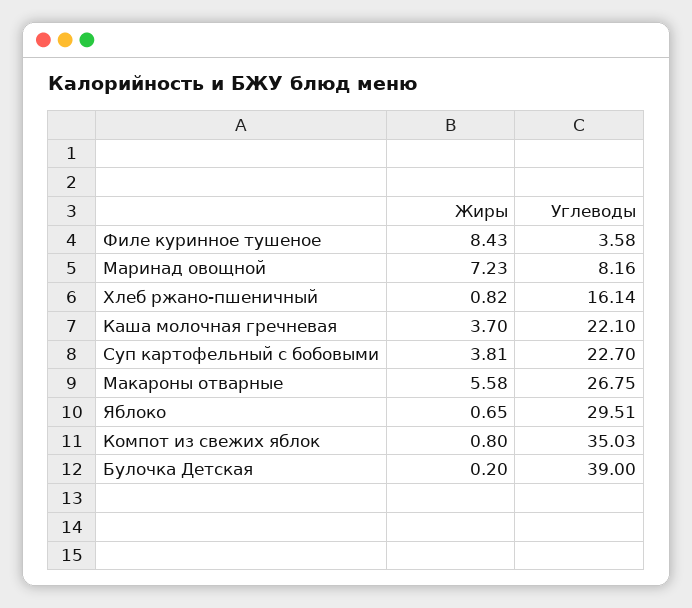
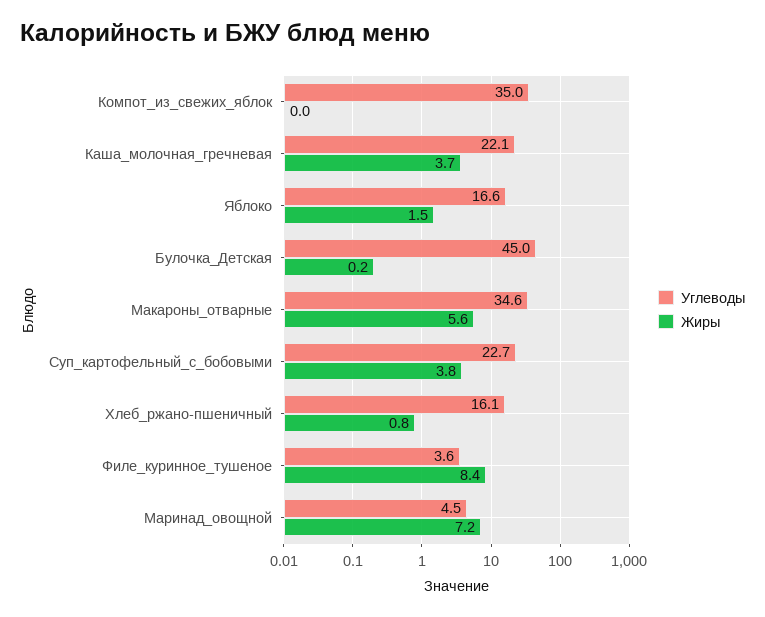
Углеводы, Маринад овощной: 8.16 -> 4.5
Углеводы, Макароны отварные: 26.75 -> 34.6
Жиры, Яблоко: 0.65 -> 1.5
Углеводы, Яблоко: 29.51 -> 16.6
Жиры, Компот из свежих яблок: 0.8 -> 0
Углеводы, Булочка Детская: 39 -> 45

